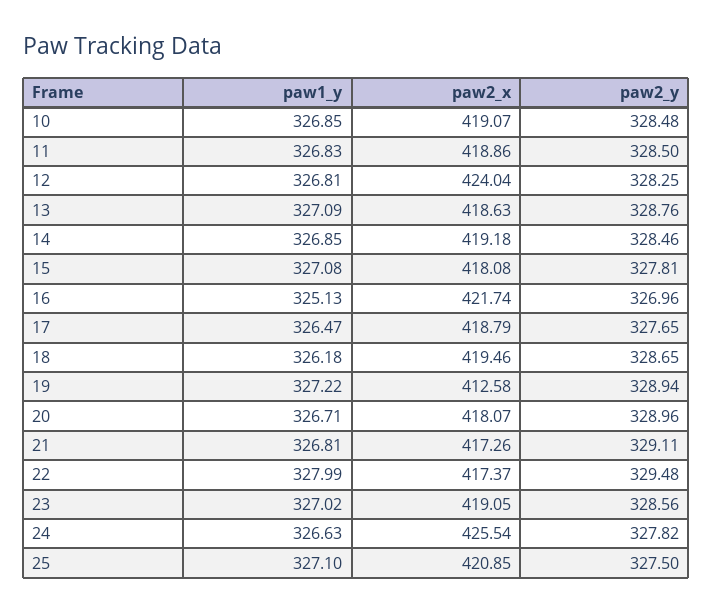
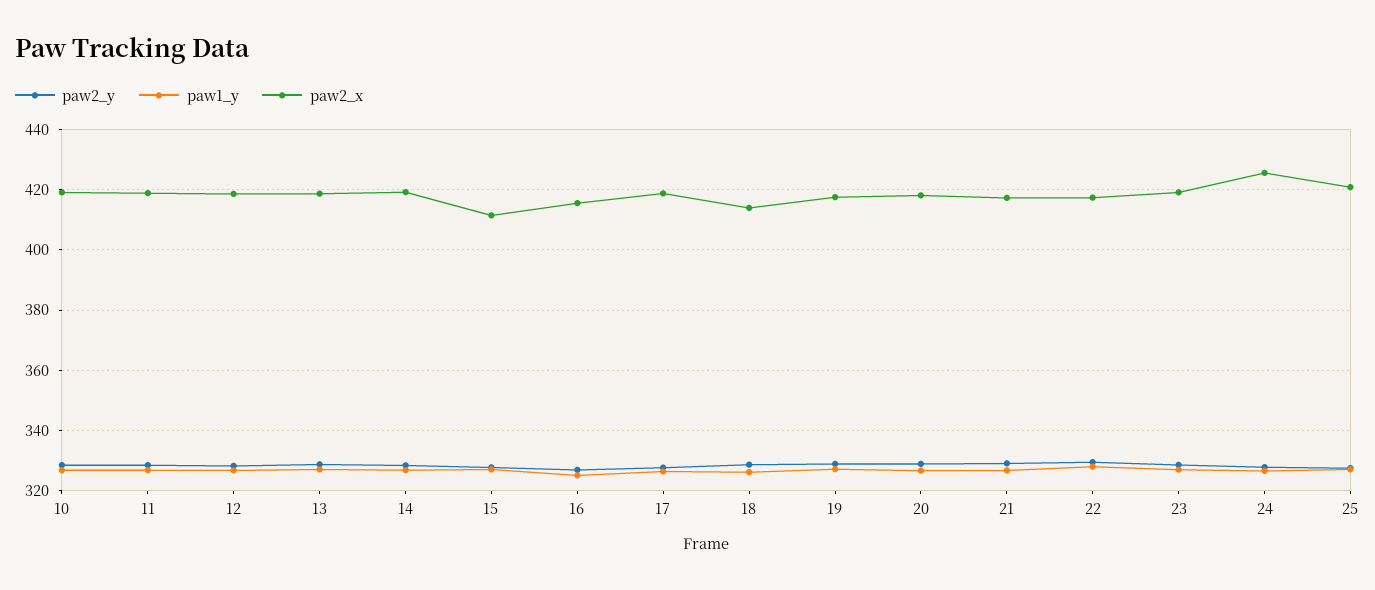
paw2_x, 12: 424.04 -> 418
paw2_x, 15: 418.08 -> 412
paw2_x, 16: 421.74 -> 416
paw2_x, 18: 419.46 -> 414
paw2_x, 19: 412.58 -> 418

